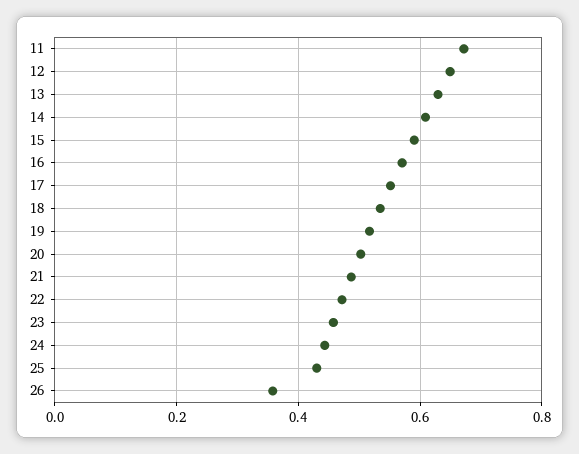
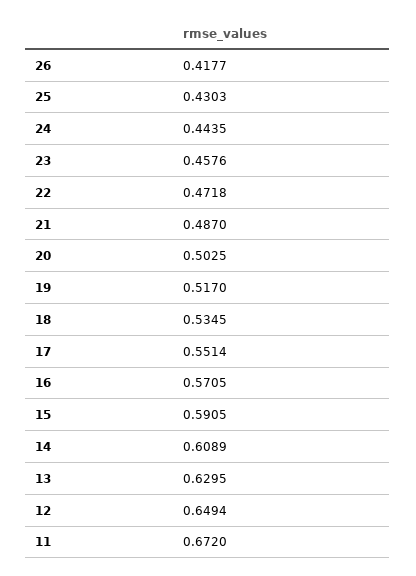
26: 0.36 -> 0.4177

